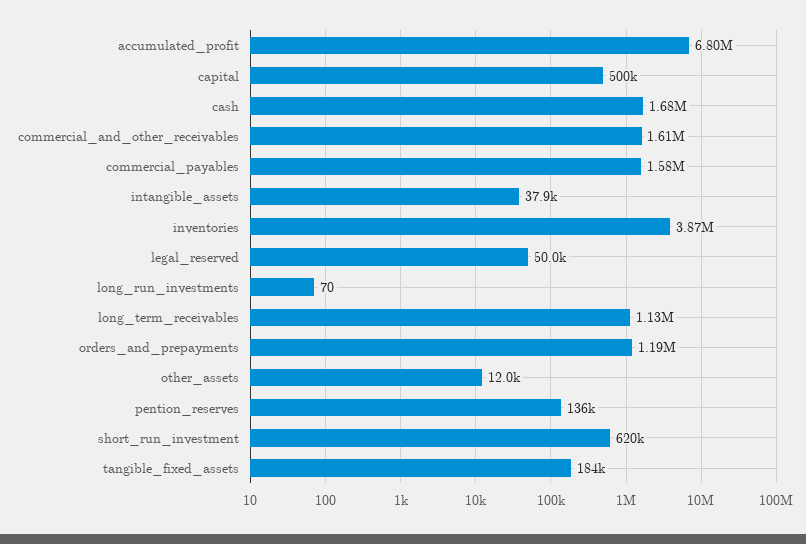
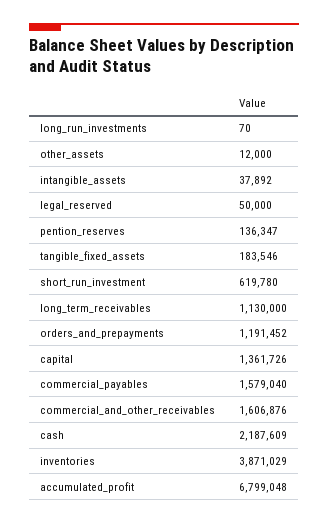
capital: 500000 -> 1361726
cash: 1680000 -> 2187609

